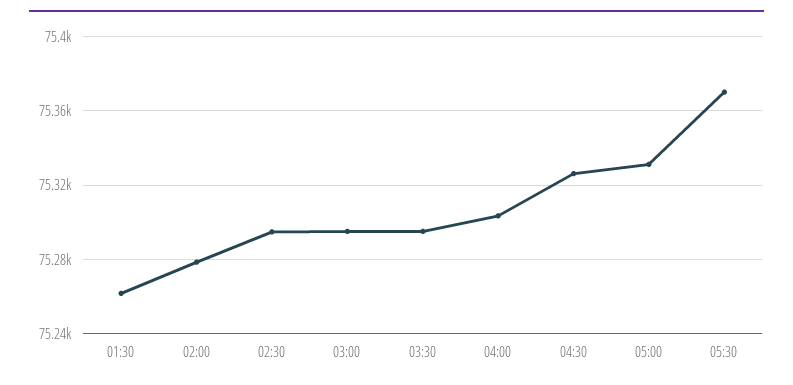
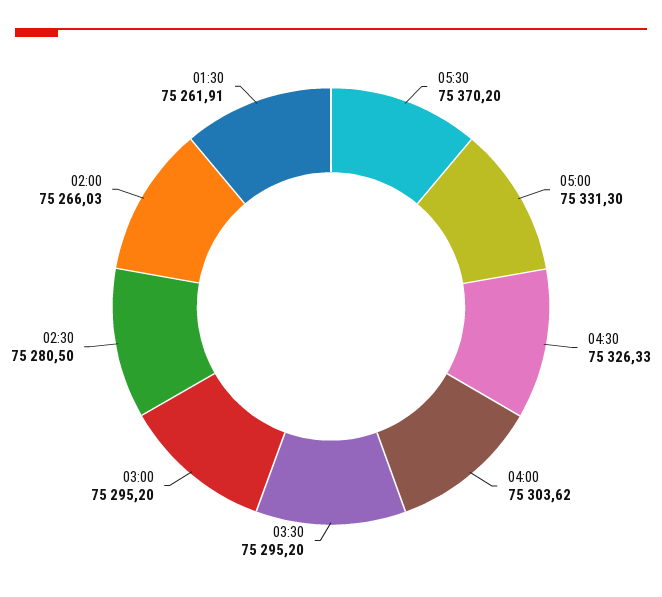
02:00: 75280 -> 75266.03
02:30: 75295 -> 75280.5

